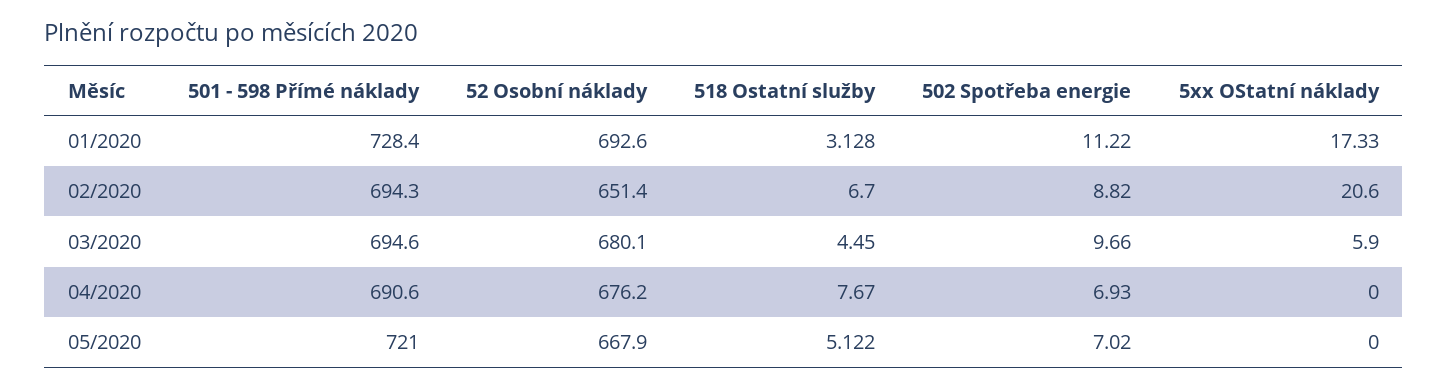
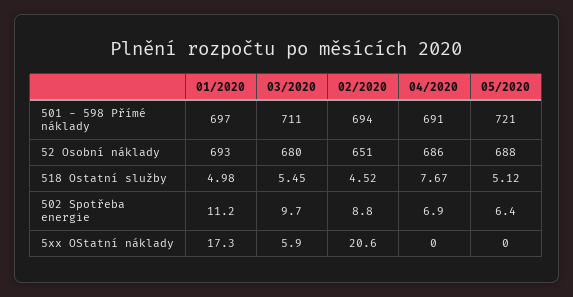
501 - 598 Přímé náklady, 01/2020: 728.4 -> 697
518 Ostatní služby, 01/2020: 3.128 -> 4.98
518 Ostatní služby, 02/2020: 6.7 -> 4.52
501 - 598 Přímé náklady, 03/2020: 694.6 -> 711
518 Ostatní služby, 03/2020: 4.45 -> 5.45
52 Osobní náklady, 04/2020: 676.2 -> 686
52 Osobní náklady, 05/2020: 667.9 -> 688
502 Spotřeba energie, 05/2020: 7.02 -> 6.4

